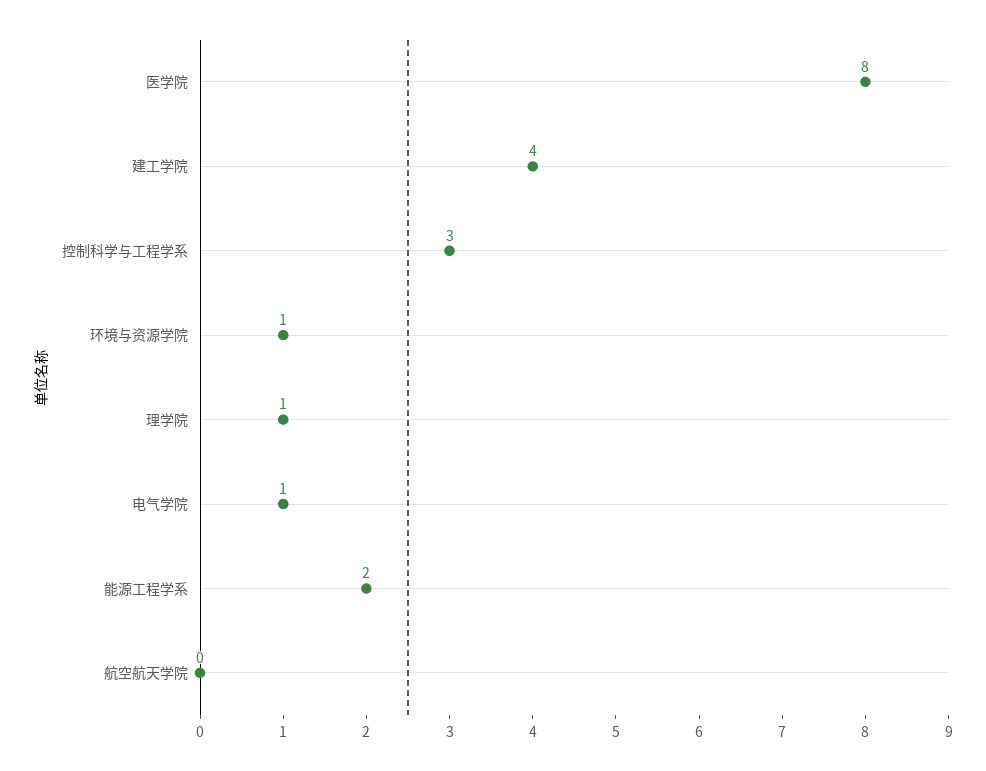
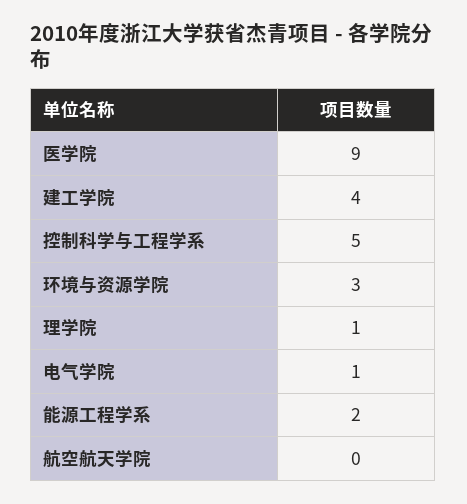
医学院: 8 -> 9
控制科学与工程学系: 3 -> 5
环境与资源学院: 1 -> 3

